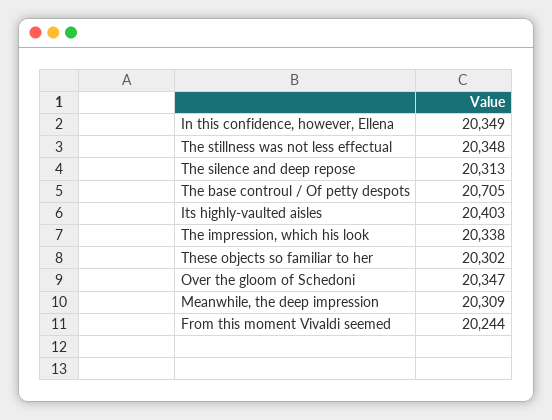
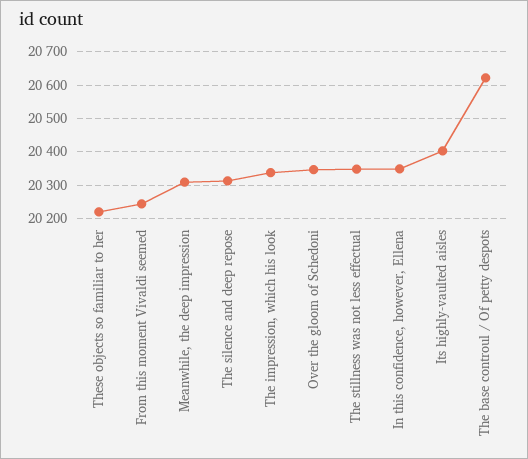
The base controul / Of petty despots: 20705 -> 20620
These objects so familiar to her: 20302 -> 20220

